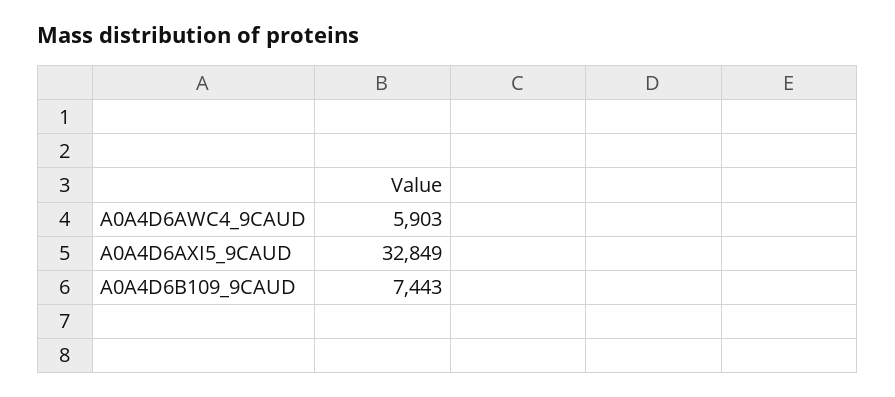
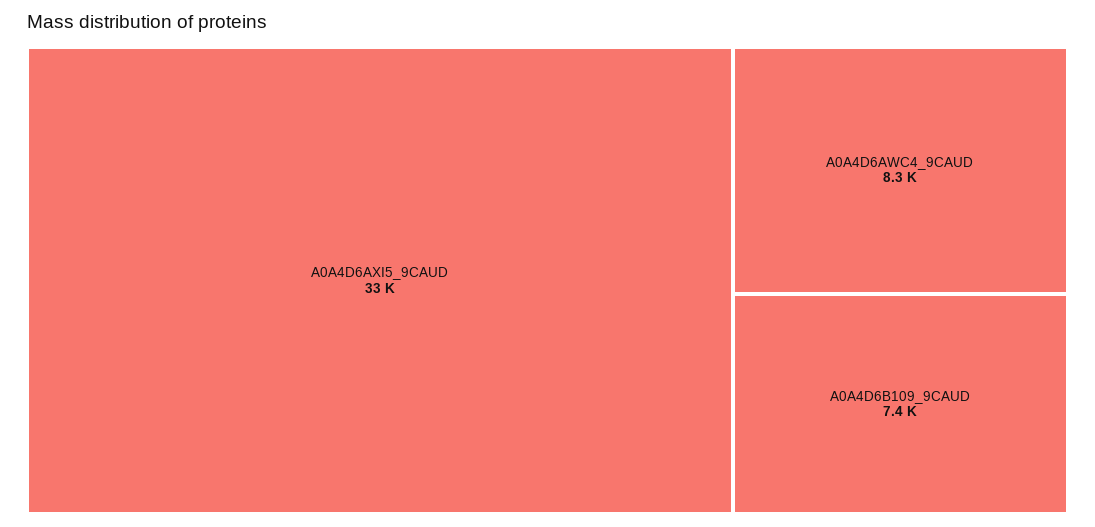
A0A4D6AWC4_9CAUD: 5903 -> 8300

